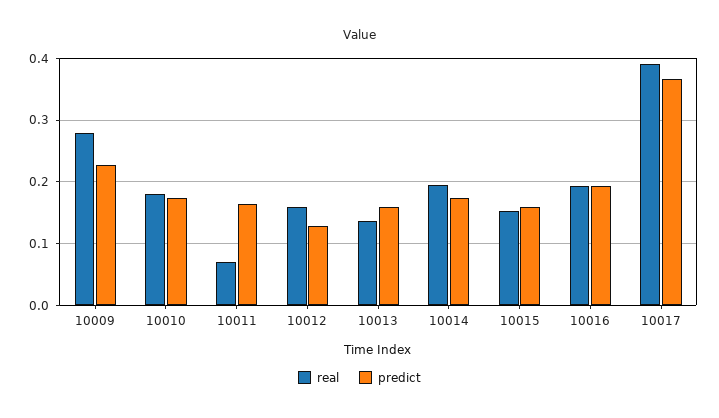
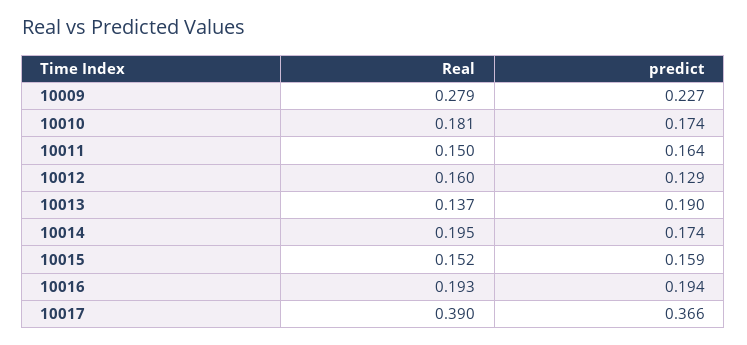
real, 10011: 0.07 -> 0.15
predict, 10013: 0.16 -> 0.19

